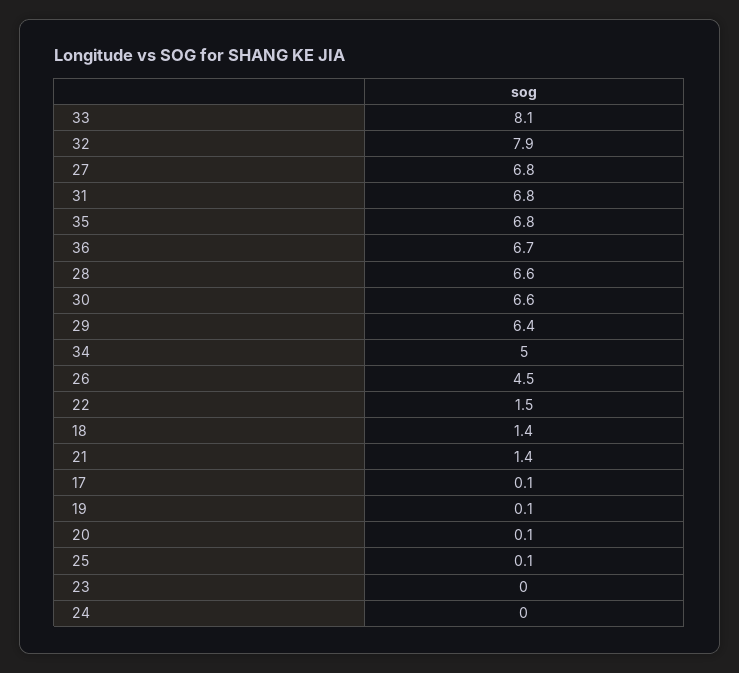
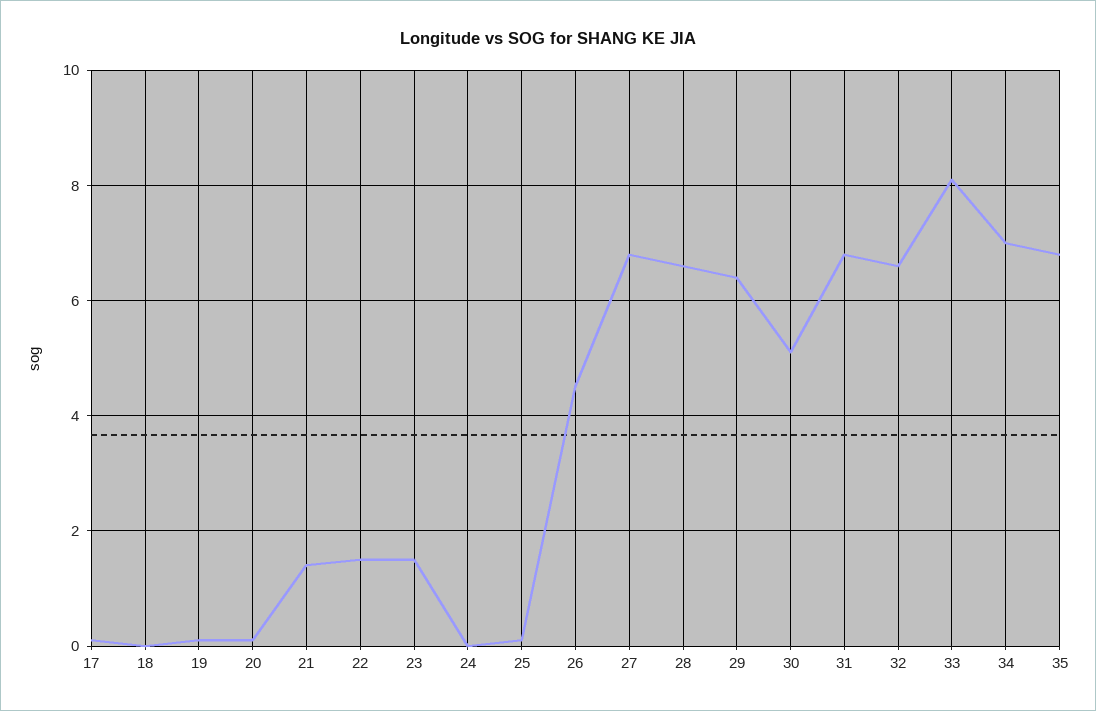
32: 7.9 -> 6.5
36: 6.7 -> none
30: 6.6 -> 5
34: 5 -> 7
18: 1.4 -> 0
23: 0 -> 1.5

